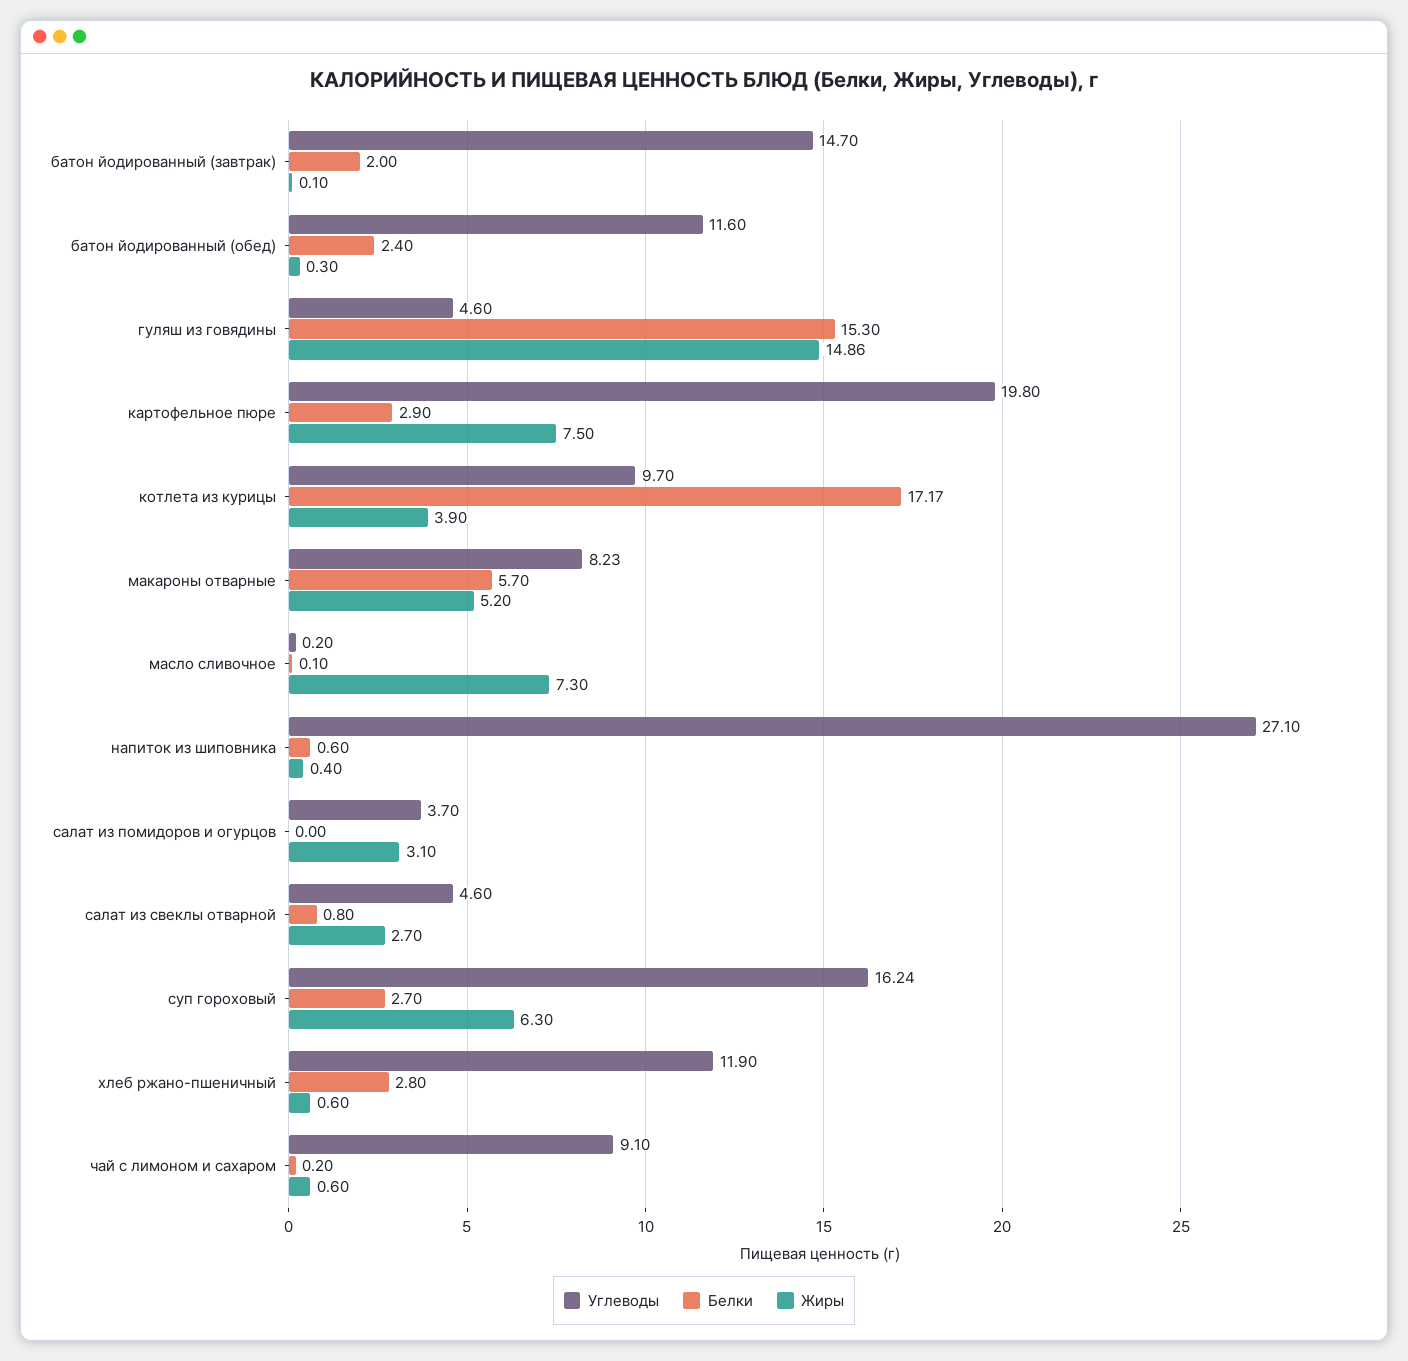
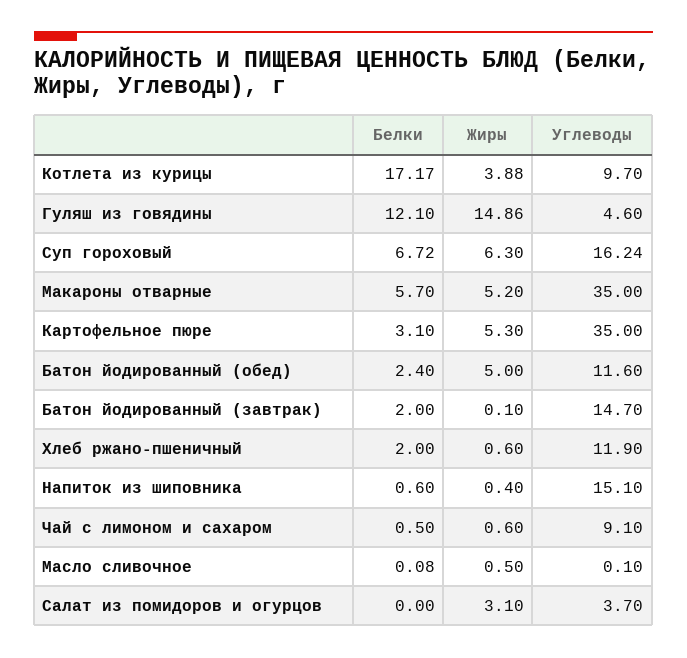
Жиры, батон йодированный (обед): 0.3 -> 5
Белки, гуляш из говядины: 15.3 -> 12.1
Углеводы, картофельное пюре: 19.8 -> 35
Белки, картофельное пюре: 2.9 -> 3.1
Жиры, картофельное пюре: 7.5 -> 5.3
Жиры, котлета из курицы: 3.9 -> 3.88
Углеводы, макароны отварные: 8.23 -> 35
Углеводы, масло сливочное: 0.2 -> 0.1
Белки, масло сливочное: 0.1 -> 0.08
Жиры, масло сливочное: 7.3 -> 0.5
Углеводы, напиток из шиповника: 27.1 -> 15.1
Углеводы, салат из свеклы отварной: 4.6 -> none
Белки, салат из свеклы отварной: 0.8 -> none
Жиры, салат из свеклы отварной: 2.7 -> none
Белки, суп гороховый: 2.7 -> 6.72
Белки, хлеб ржано-пшеничный: 2.8 -> 2
Белки, чай с лимоном и сахаром: 0.2 -> 0.5

